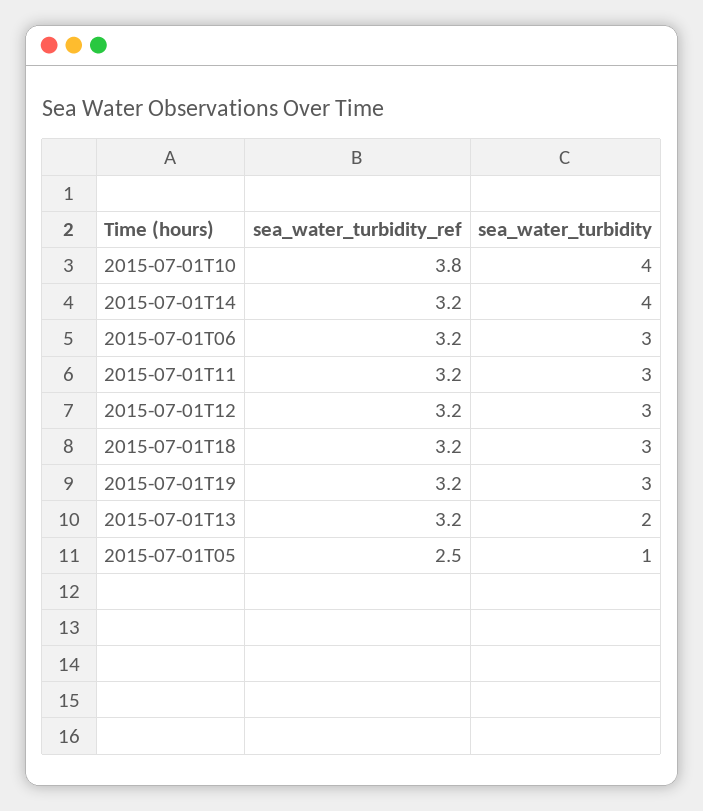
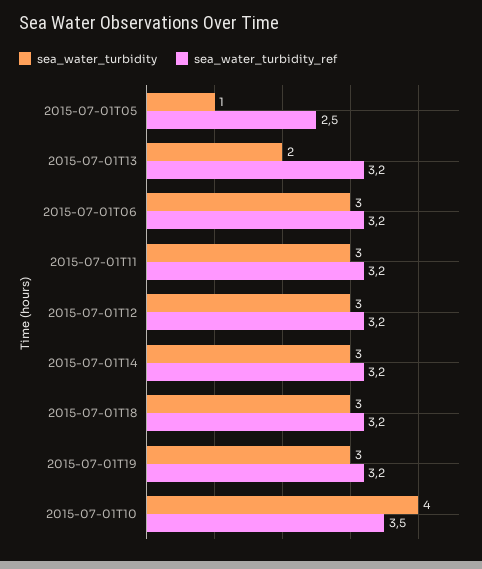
sea_water_turbidity_ref, 2015-07-01T10: 3.8 -> 3.5
sea_water_turbidity, 2015-07-01T14: 4 -> 3

